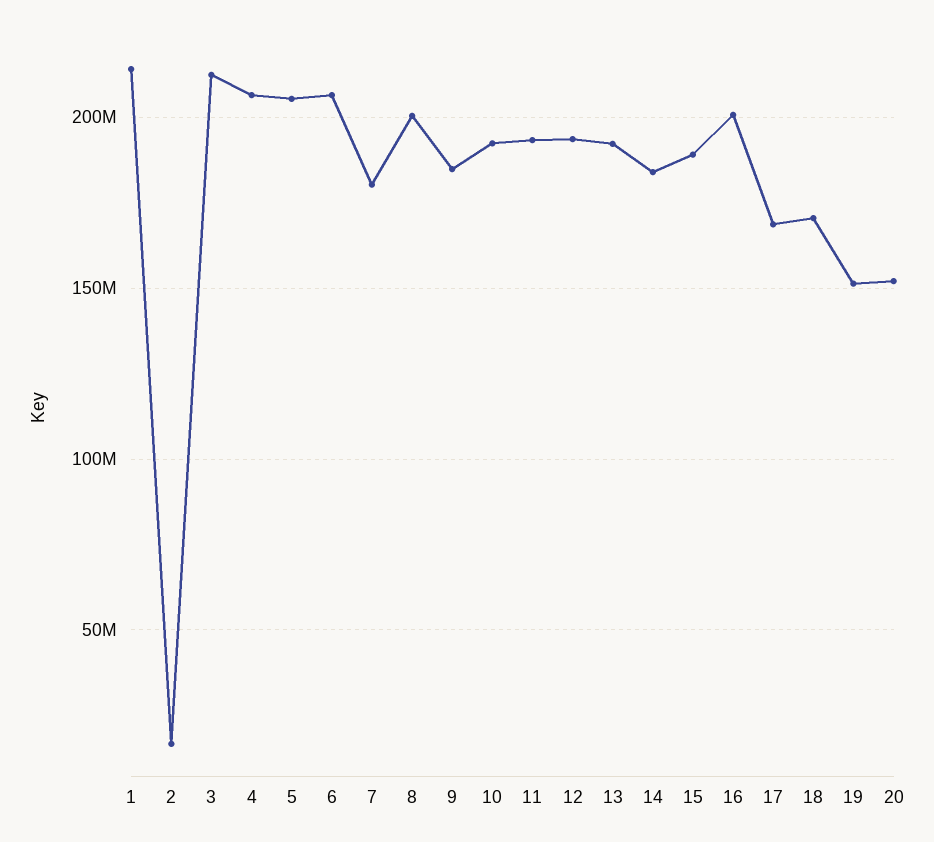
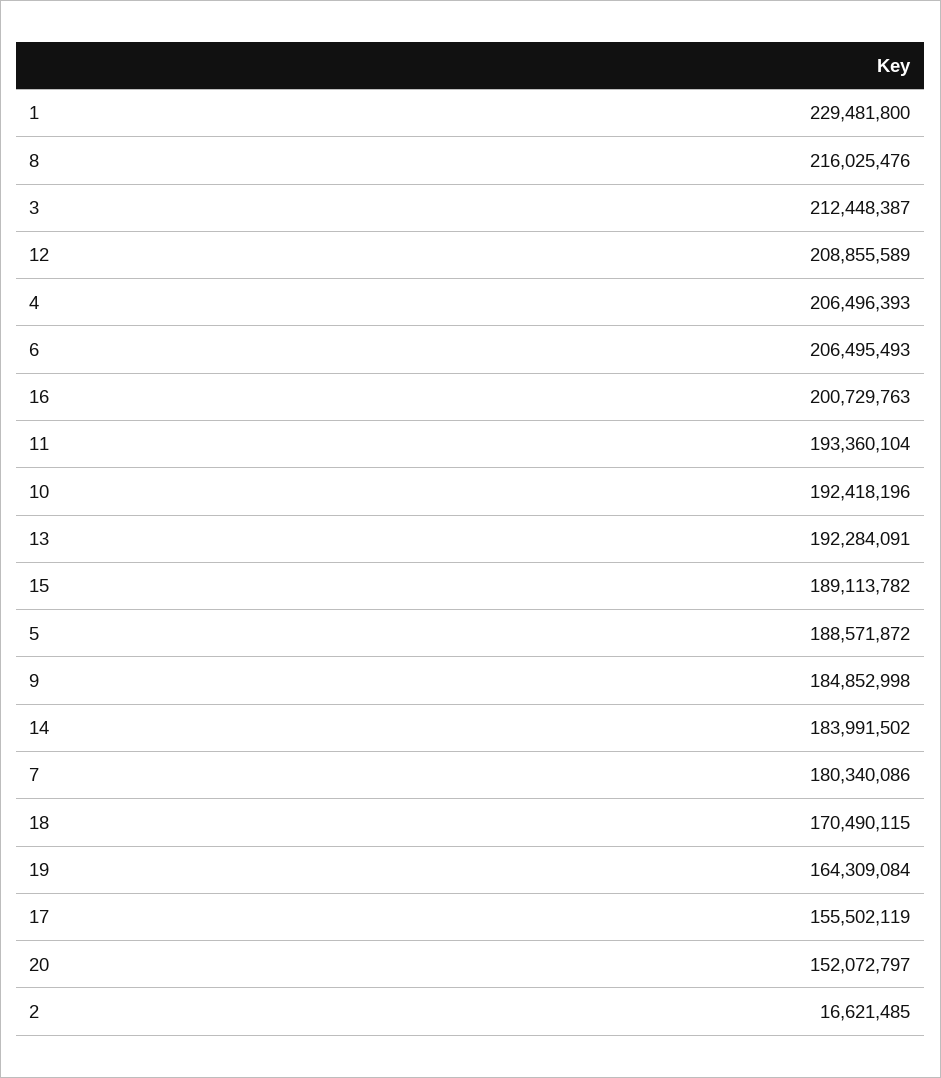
1: 215000000 -> 229481800
5: 205000000 -> 188571872
8: 200000000 -> 216025476
12: 195000000 -> 208855589
17: 170000000 -> 155502119
19: 150000000 -> 164309084

